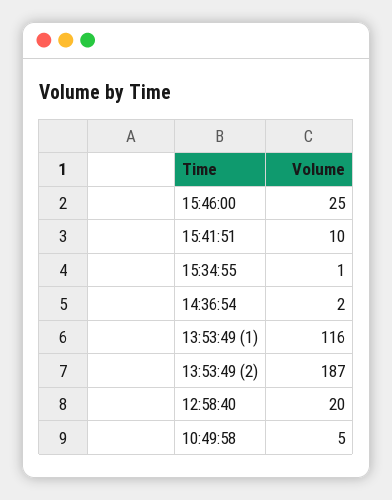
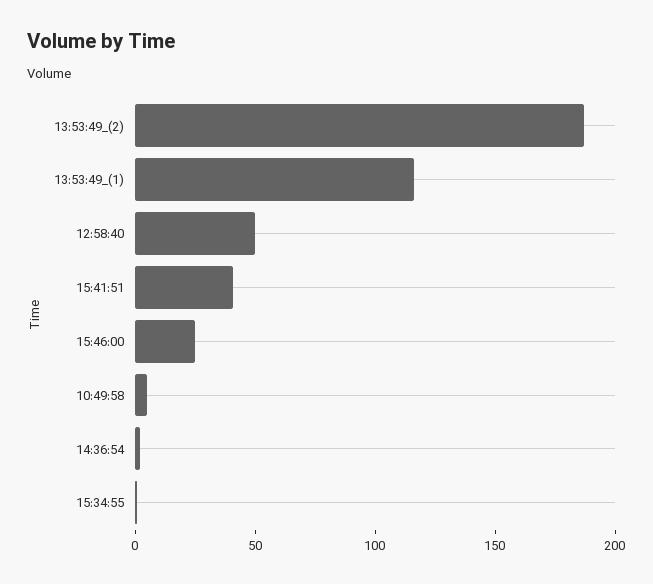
15:41:51: 10 -> 40
12:58:40: 20 -> 50

